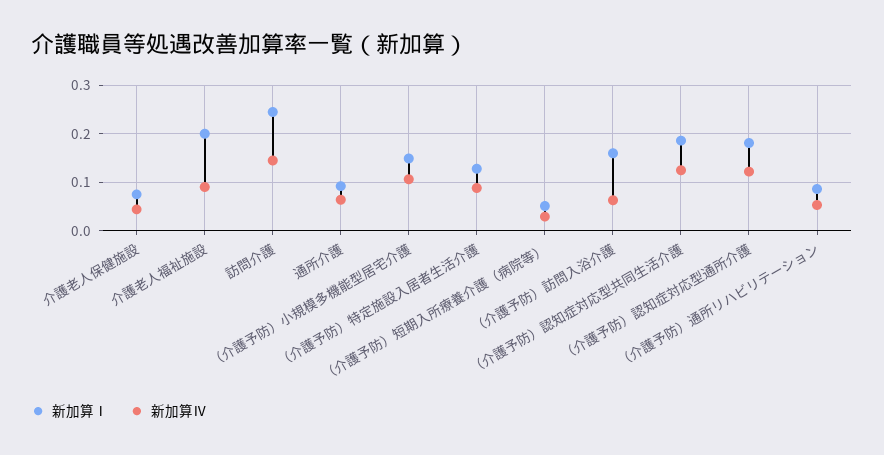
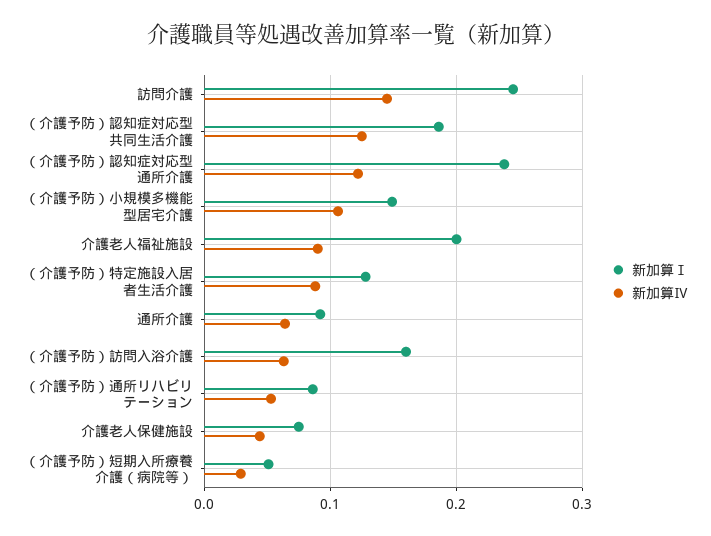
新加算Ⅰ, （介護予防）認知症対応型通所介護: 0.18 -> 0.24

